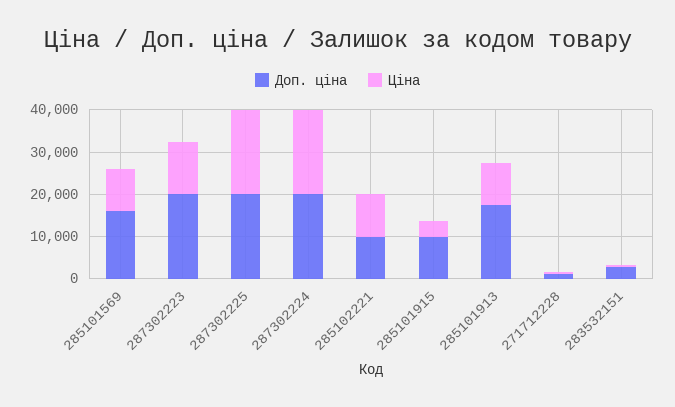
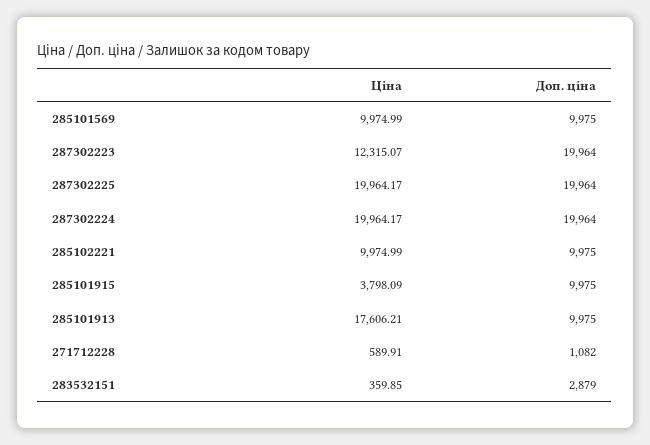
Доп. ціна, 285101569: 16000 -> 9975
Доп. ціна, 285101913: 18000 -> 9975
Ціна, 285101913: 10000 -> 17606.21

